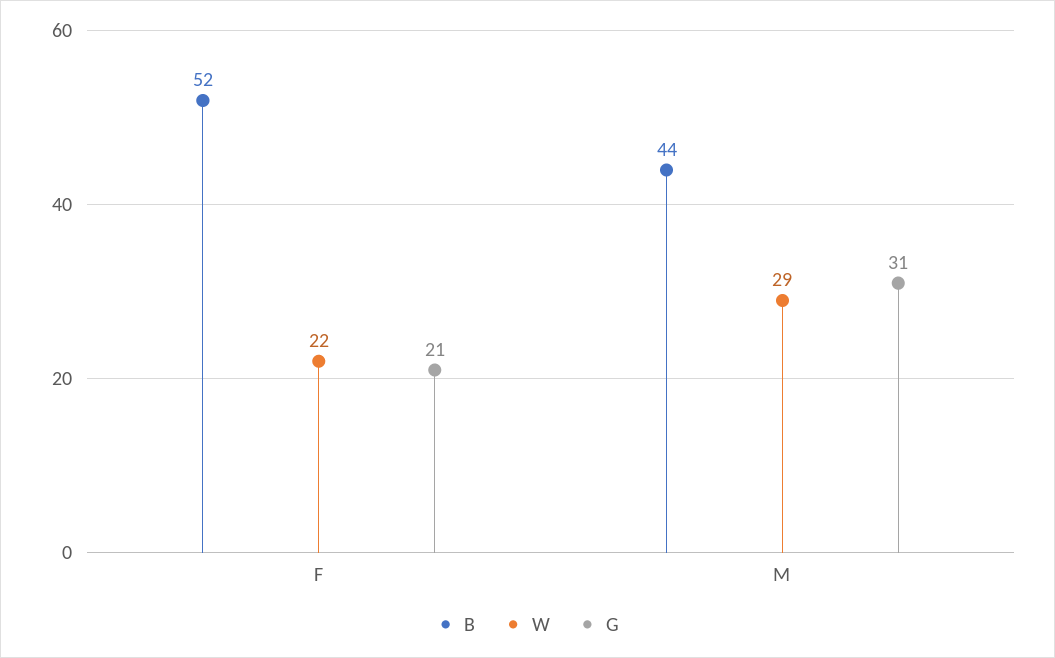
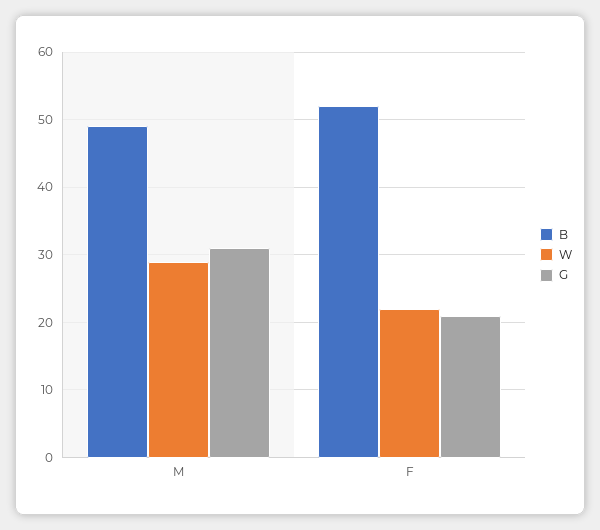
B, M: 44 -> 49

